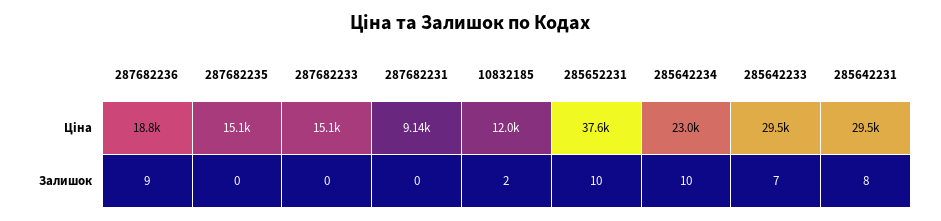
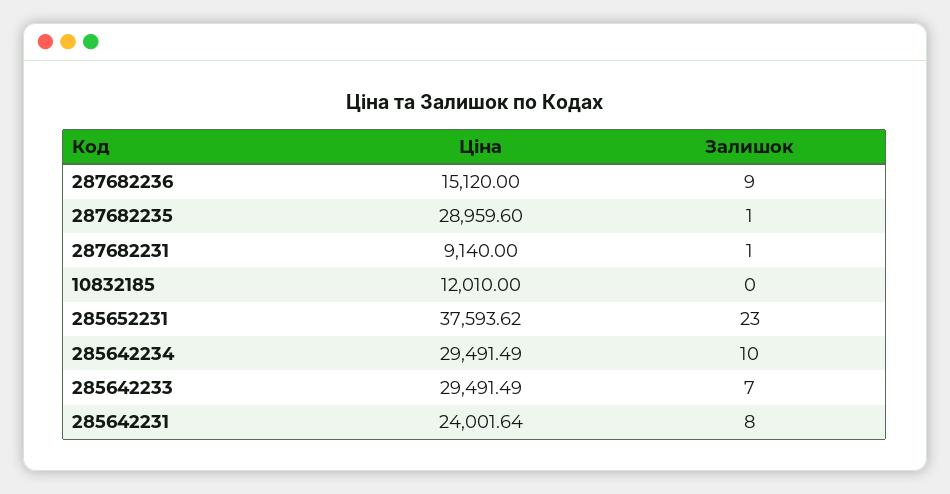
287682236, Ціна: 18800 -> 15120
287682235, Ціна: 15100 -> 28959.6
287682233, Ціна: 15100 -> none
285642234, Ціна: 23000 -> 29491.49
285642231, Ціна: 29500 -> 24001.64
287682235, Залишок: 0 -> 1
287682233, Залишок: 0 -> none
287682231, Залишок: 0 -> 1
10832185, Залишок: 2 -> 0
285652231, Залишок: 10 -> 23

